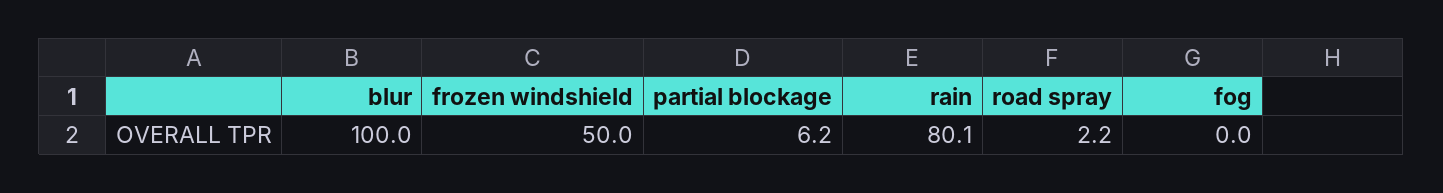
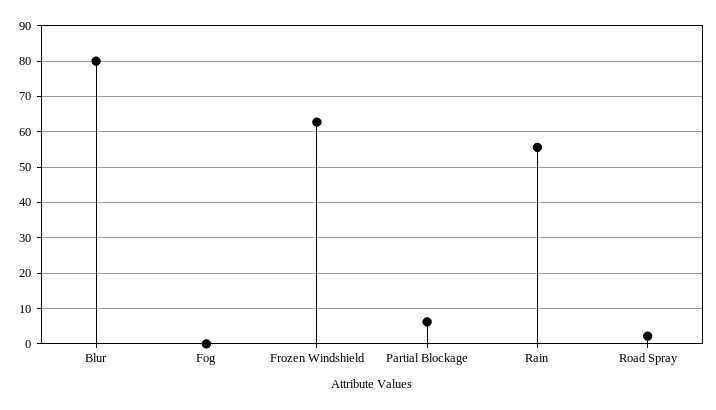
blur: 100 -> 80
frozen windshield: 50 -> 62
rain: 80.1 -> 56

